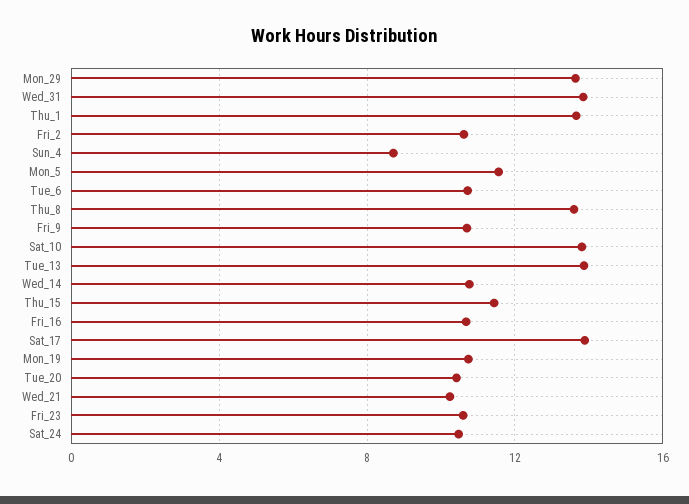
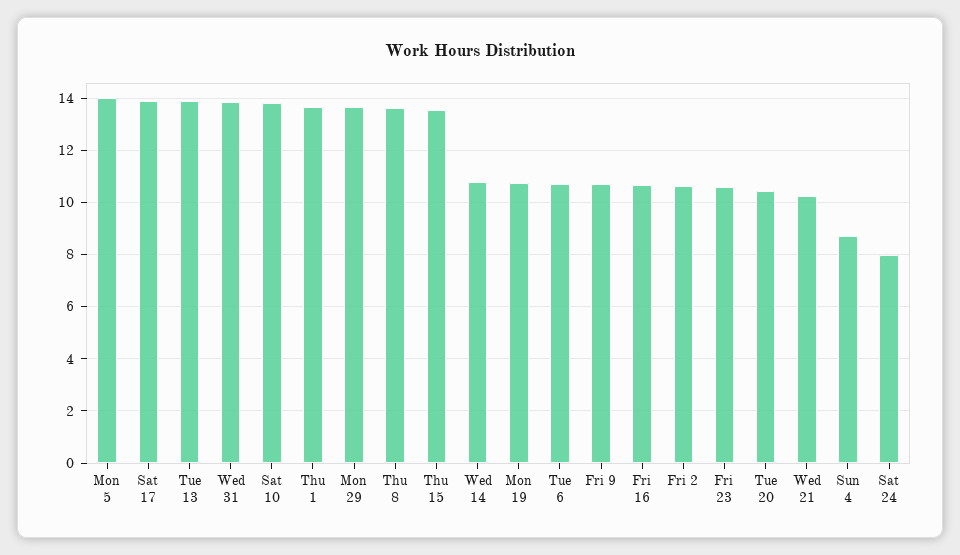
Mon_5: 11.5 -> 14
Thu_15: 11.5 -> 13.5
Sat_24: 10.5 -> 8

